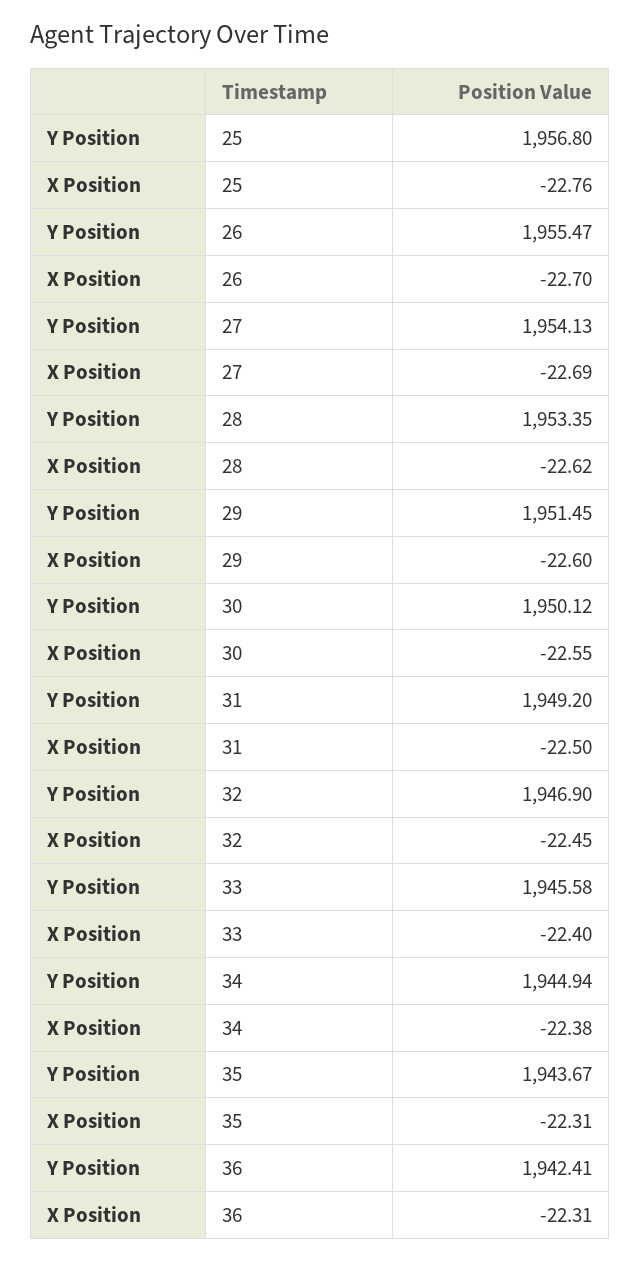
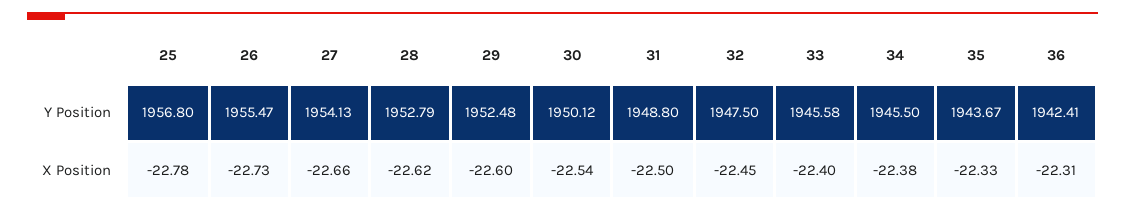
X Position, 25: -22.76 -> -22.78
X Position, 26: -22.7 -> -22.73
X Position, 27: -22.69 -> -22.66
Y Position, 28: 1953.35 -> 1952.79
Y Position, 29: 1951.45 -> 1952.48
X Position, 30: -22.55 -> -22.54
Y Position, 31: 1949.2 -> 1948.8
Y Position, 32: 1946.9 -> 1947.5
Y Position, 34: 1944.94 -> 1945.5
X Position, 35: -22.31 -> -22.33

